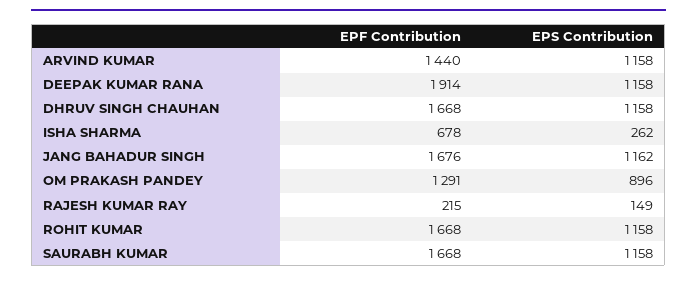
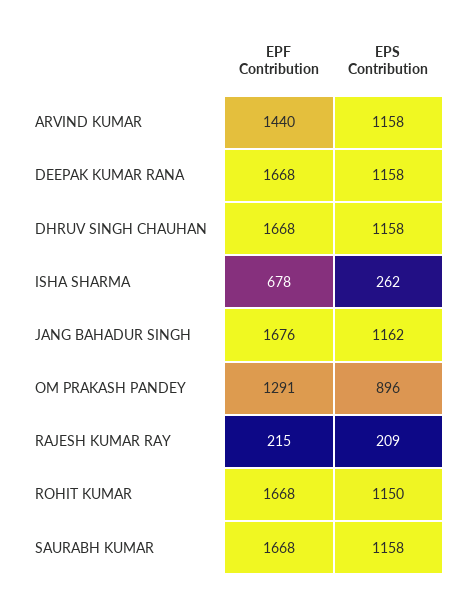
EPF Contribution, DEEPAK KUMAR RANA: 1914 -> 1668
EPS Contribution, RAJESH KUMAR RAY: 149 -> 209
EPS Contribution, ROHIT KUMAR: 1158 -> 1150

